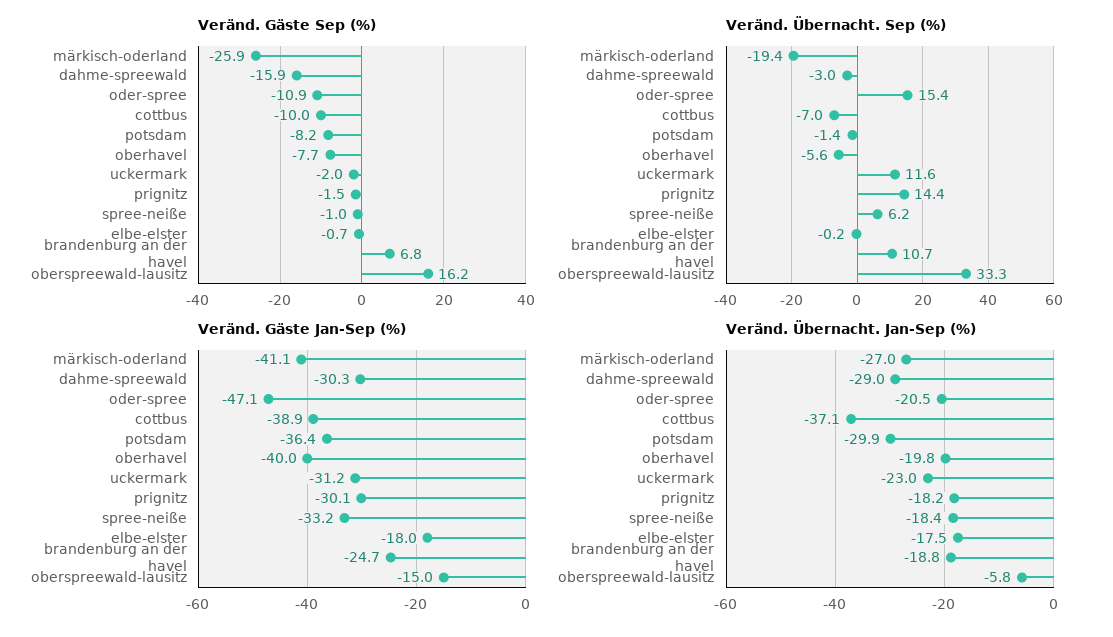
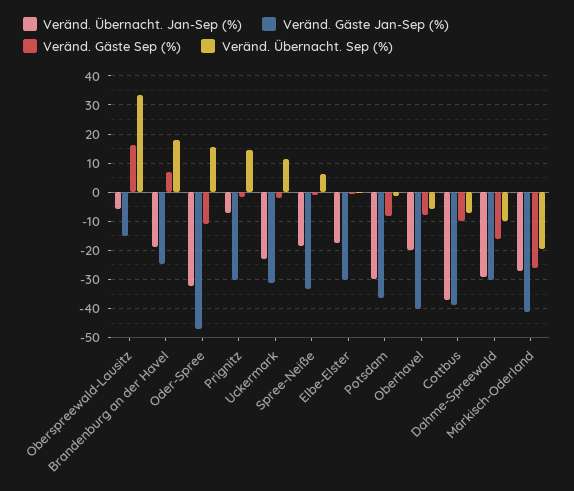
Veränd. Übernacht. Sep (%), dahme-spreewald: -3 -> -10
Veränd. Übernacht. Sep (%), brandenburg an der havel: 10.7 -> 17.5
Veränd. Gäste Jan-Sep (%), elbe-elster: -18 -> -30
Veränd. Übernacht. Jan-Sep (%), oder-spree: -20.5 -> -32.5
Veränd. Übernacht. Jan-Sep (%), prignitz: -18.2 -> -7.5

